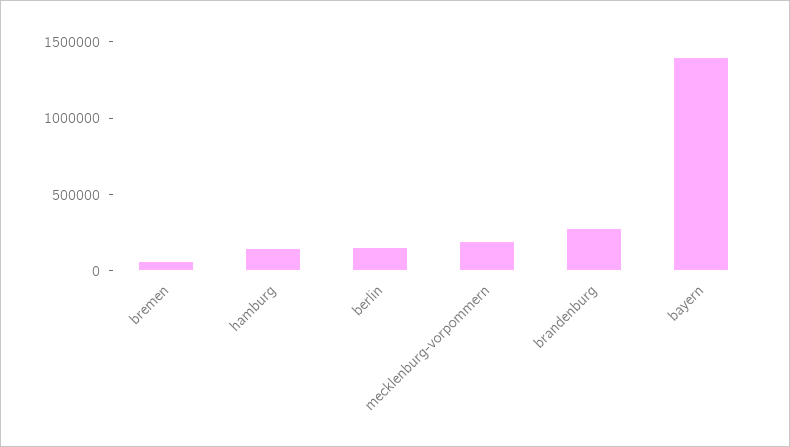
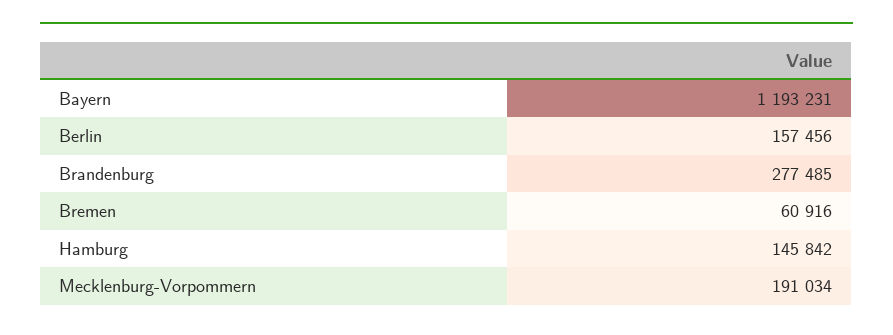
bayern: 1400000 -> 1193231

